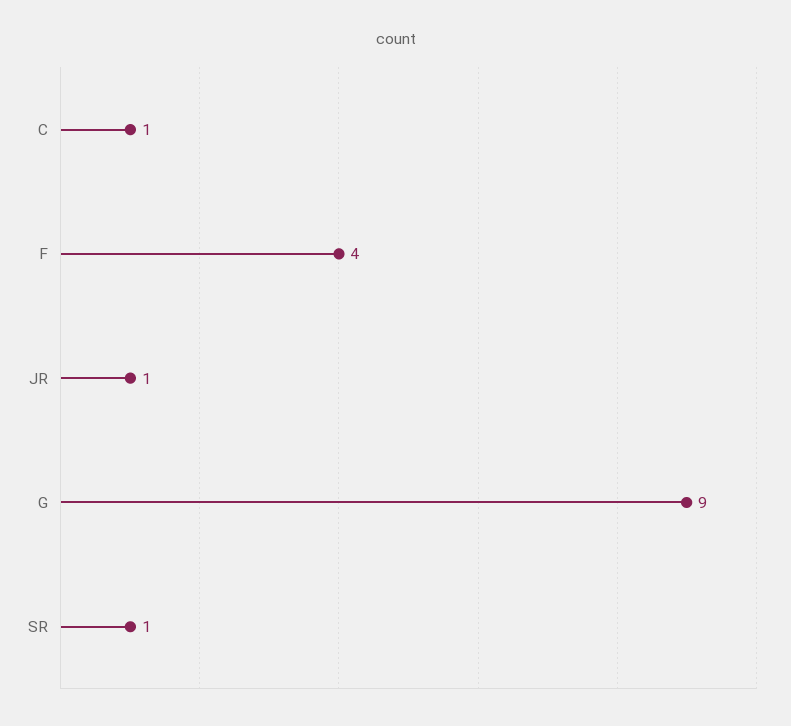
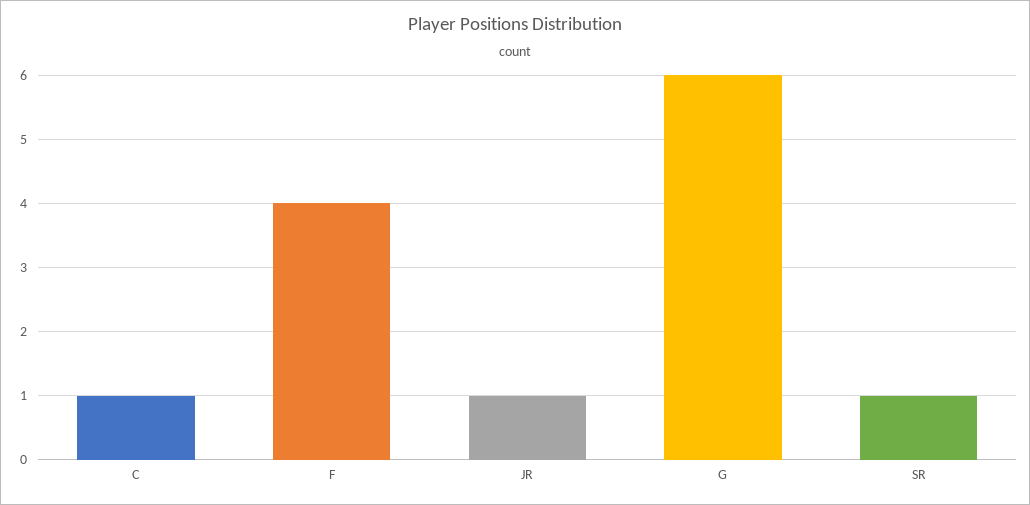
G: 9 -> 6

